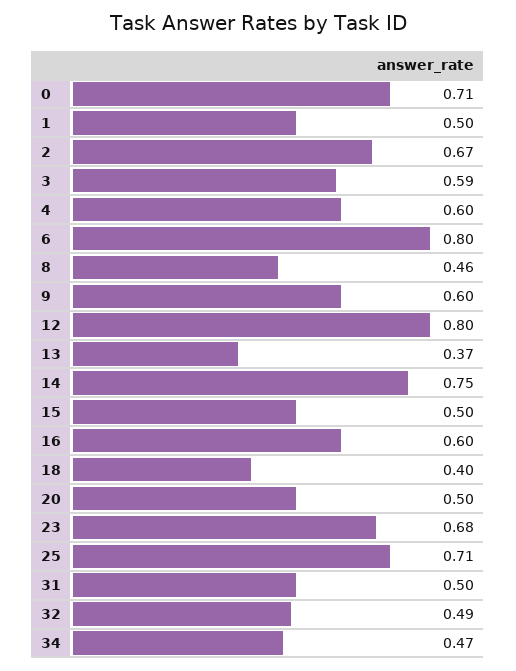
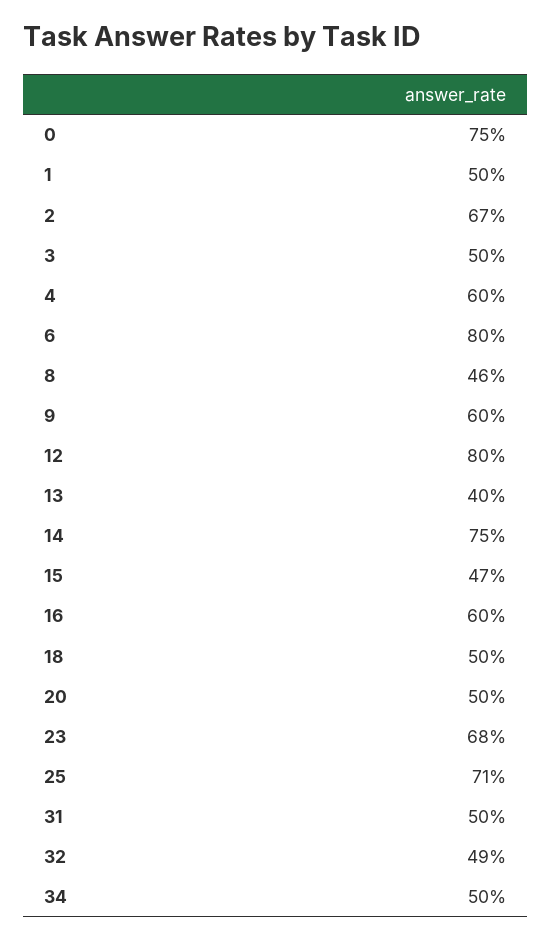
0: 0.71 -> 0.75
3: 0.59 -> 0.5
13: 0.37 -> 0.4
15: 0.5 -> 0.47
18: 0.4 -> 0.5
34: 0.47 -> 0.5

